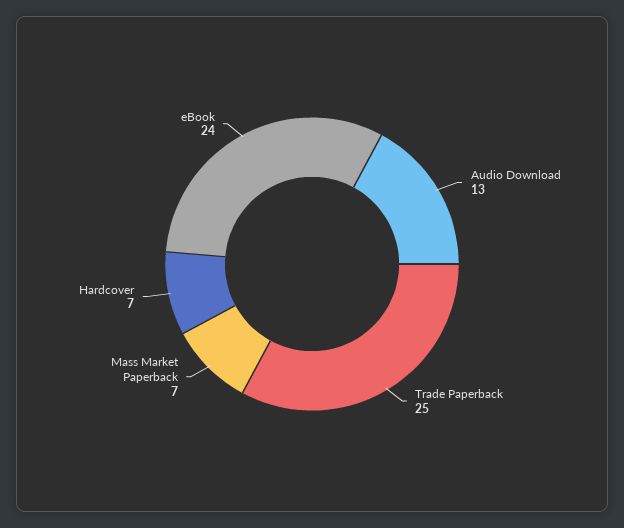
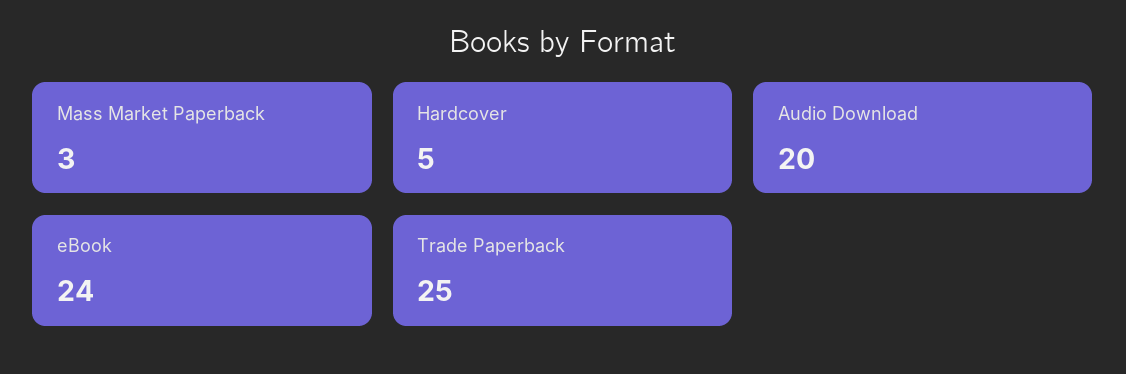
Audio Download: 13 -> 20
Mass Market Paperback: 7 -> 3
Hardcover: 7 -> 5

